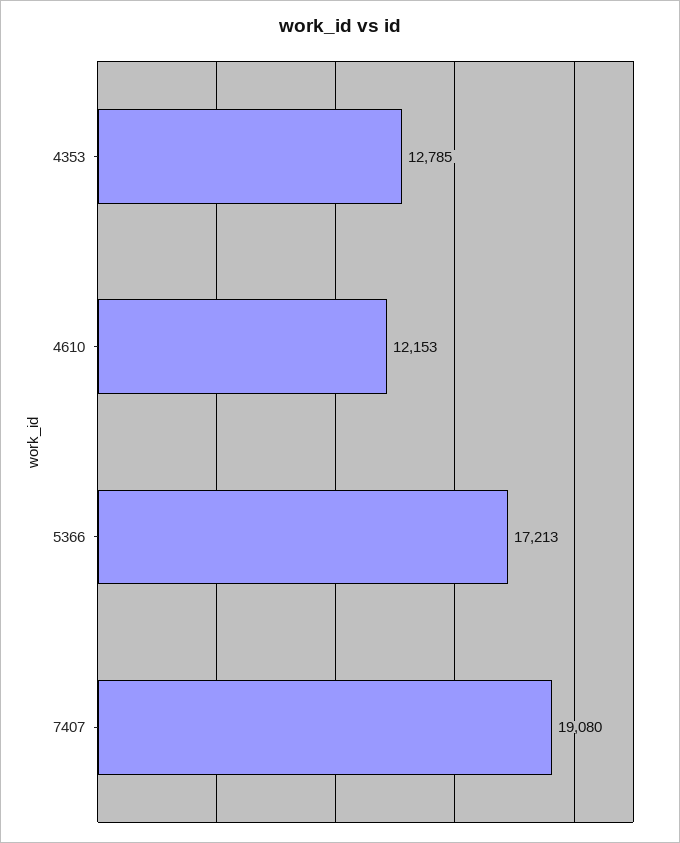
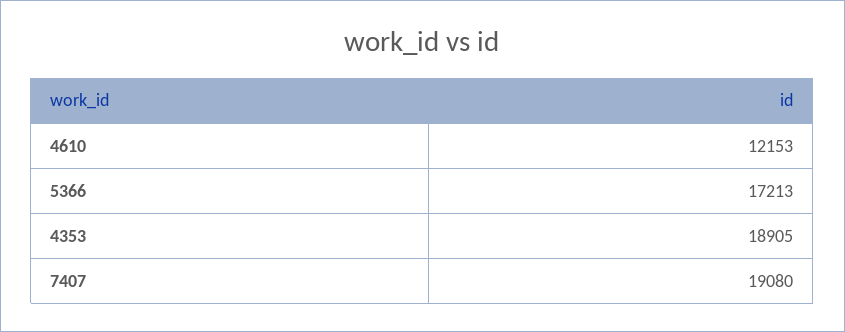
4353: 12785 -> 18905

